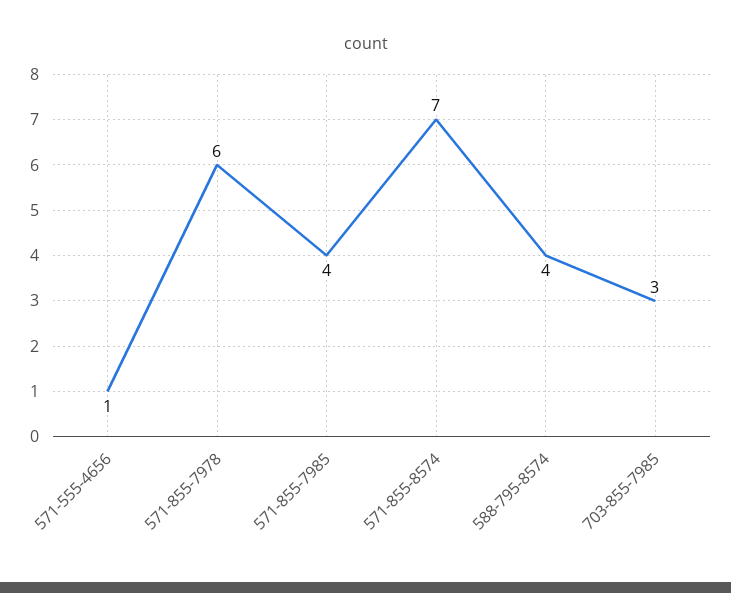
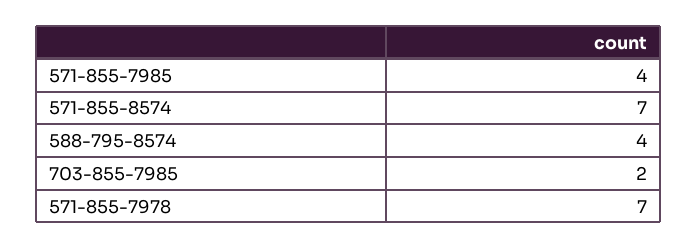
571-555-4656: 1 -> none
571-855-7978: 6 -> 7
703-855-7985: 3 -> 2

